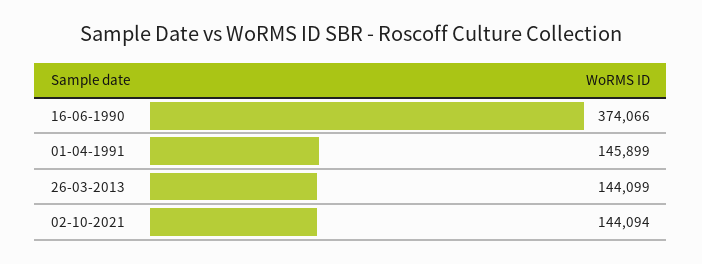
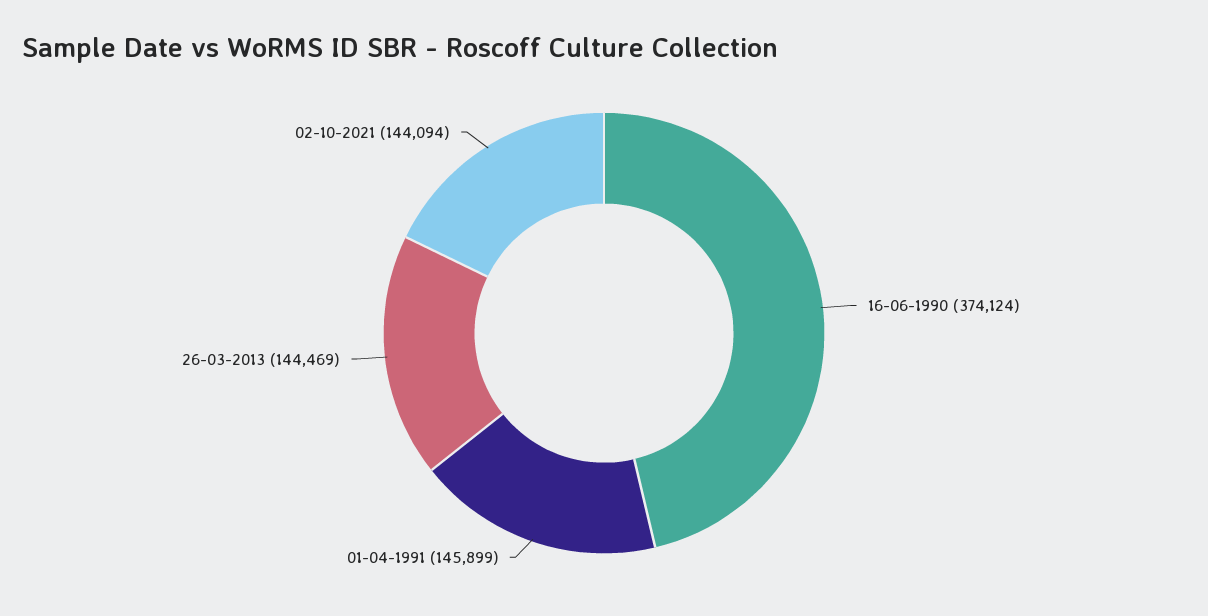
16-06-1990: 374066 -> 374124
26-03-2013: 144099 -> 144469

